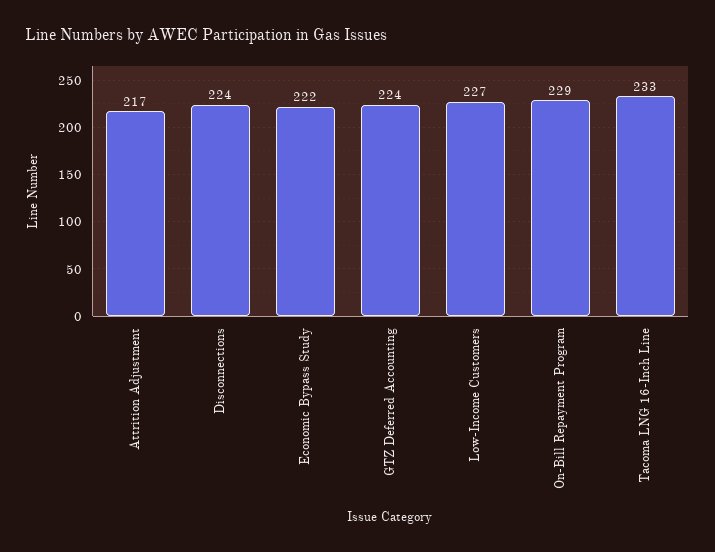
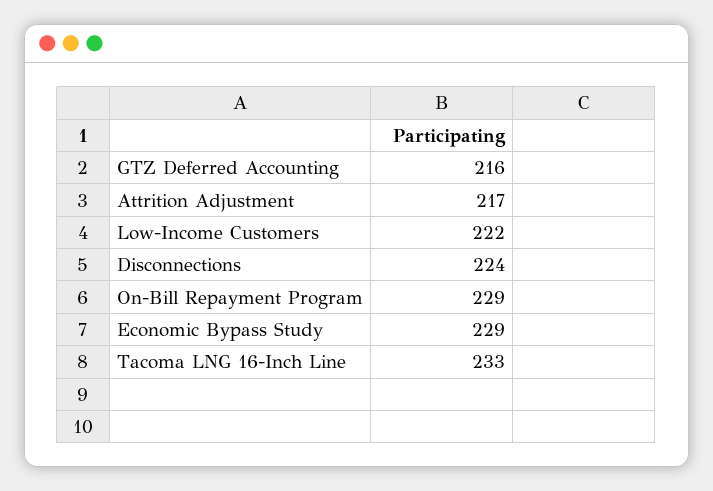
Economic Bypass Study: 222 -> 229
GTZ Deferred Accounting: 224 -> 216
Low-Income Customers: 227 -> 222

